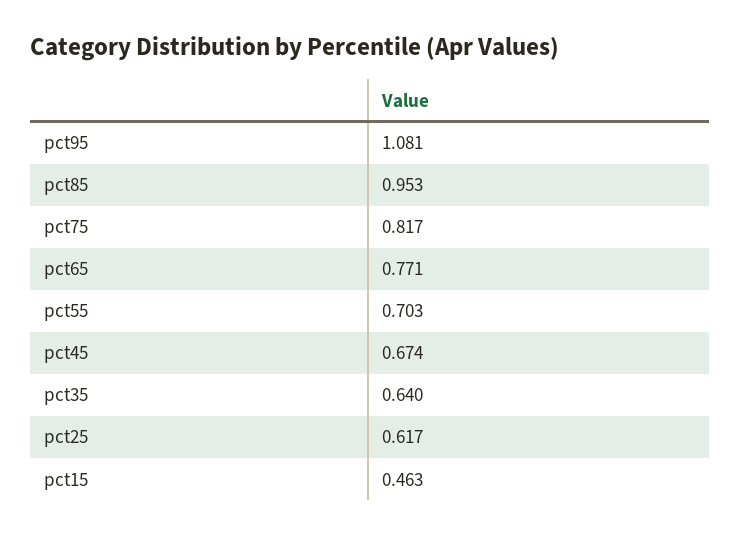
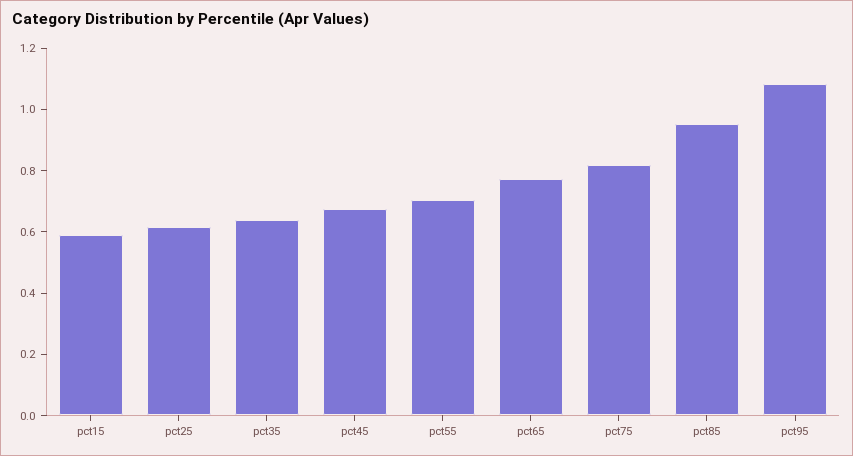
pct15: 0.463 -> 0.6

